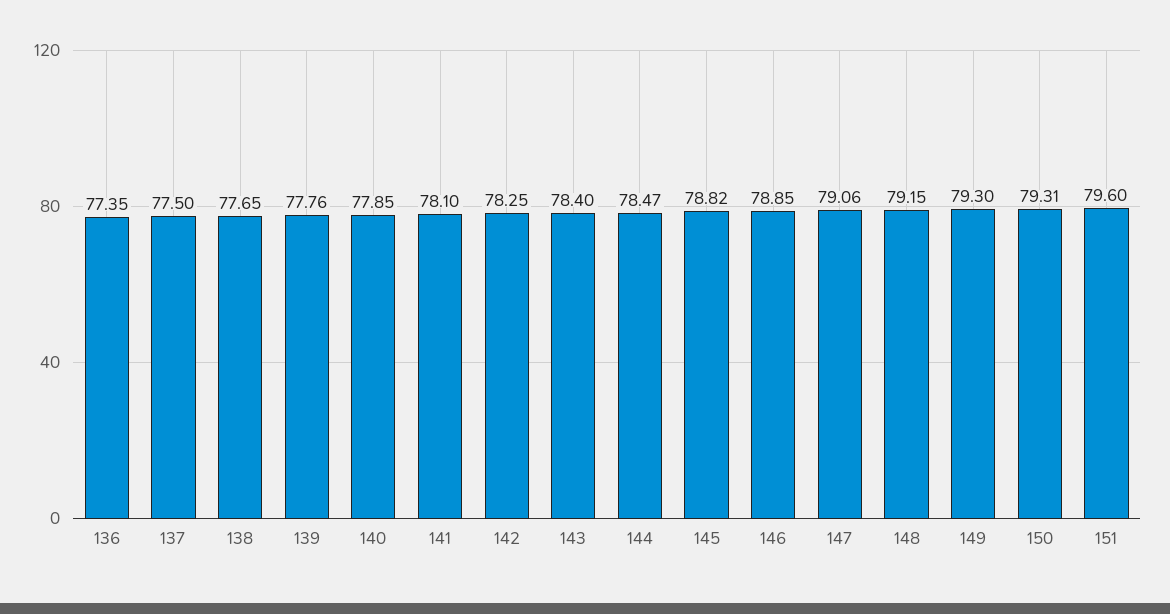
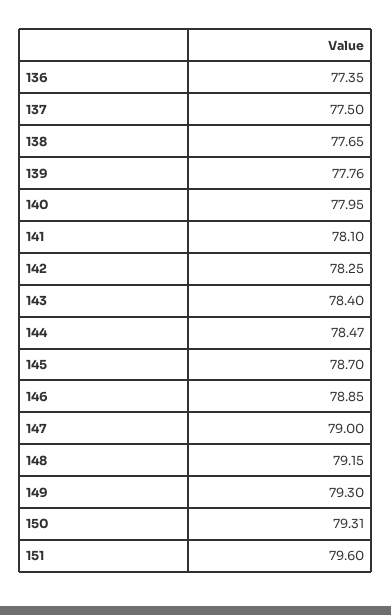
140: 77.85 -> 77.95
145: 78.82 -> 78.7
147: 79.06 -> 79

